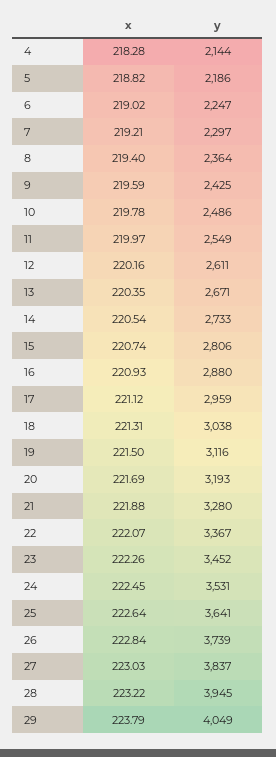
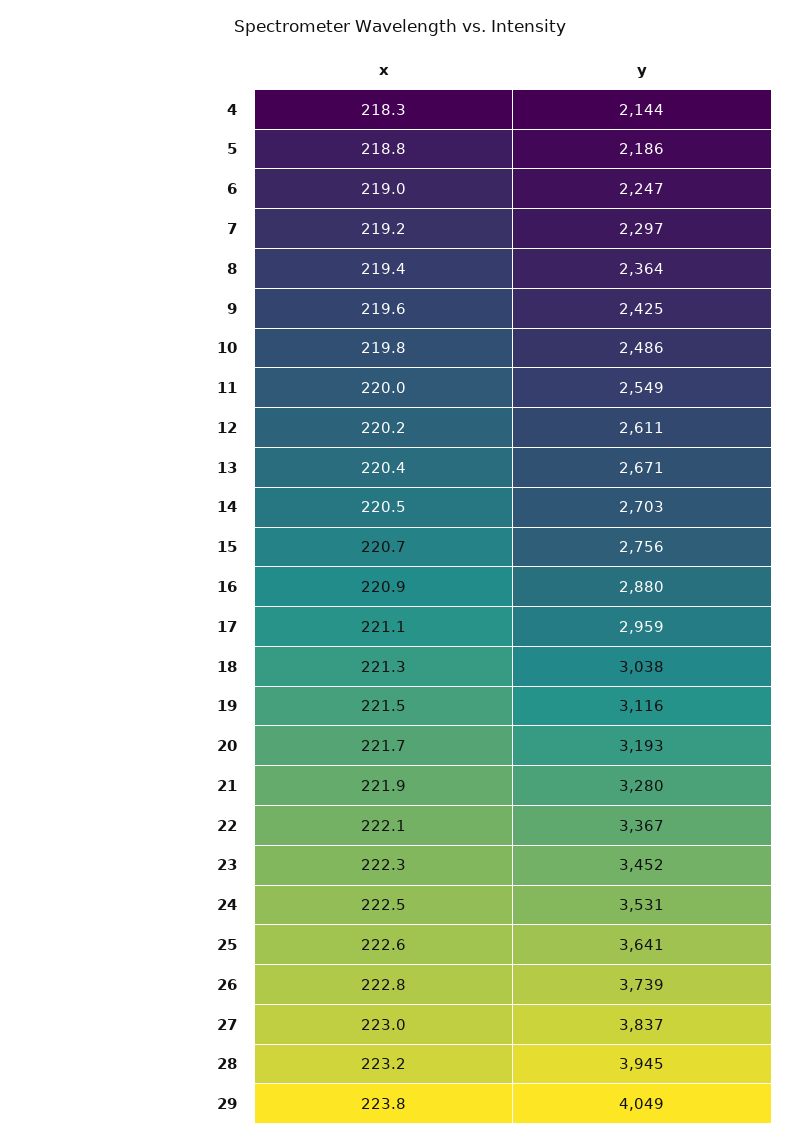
y, 14: 2733 -> 2703
y, 15: 2806 -> 2756

